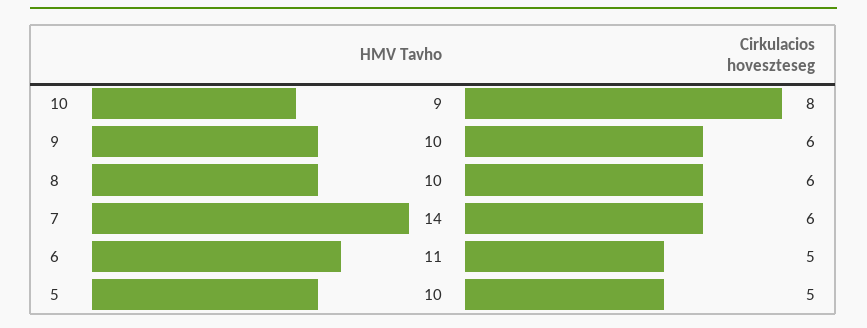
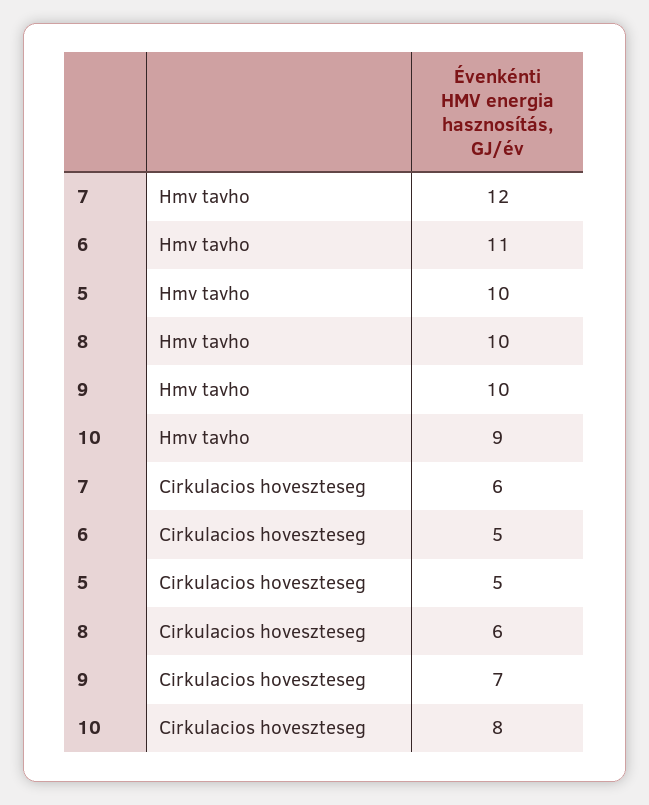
Cirkulacios hoveszteseg, 9: 6 -> 7
HMV Tavho, 7: 14 -> 12

